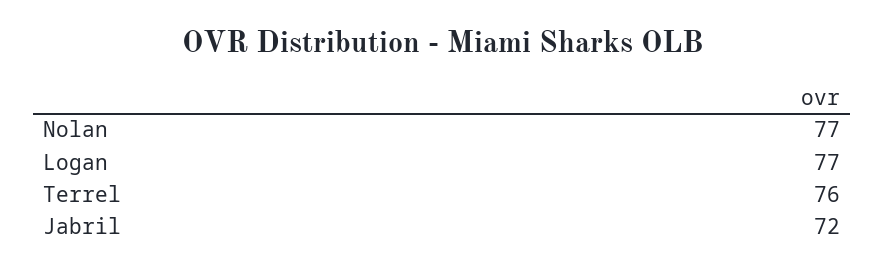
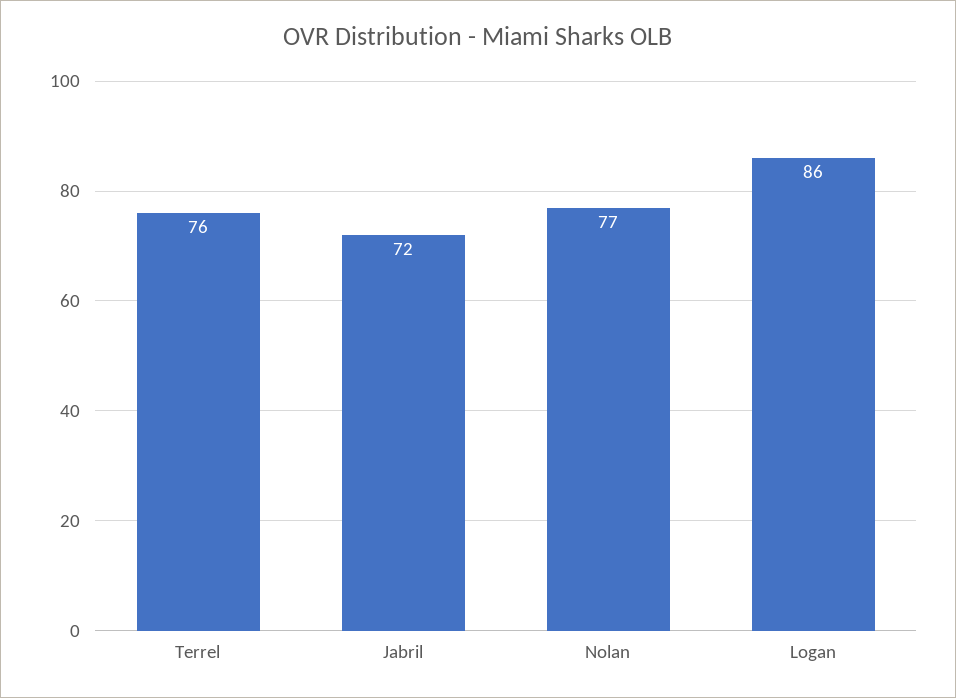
Logan: 77 -> 86

